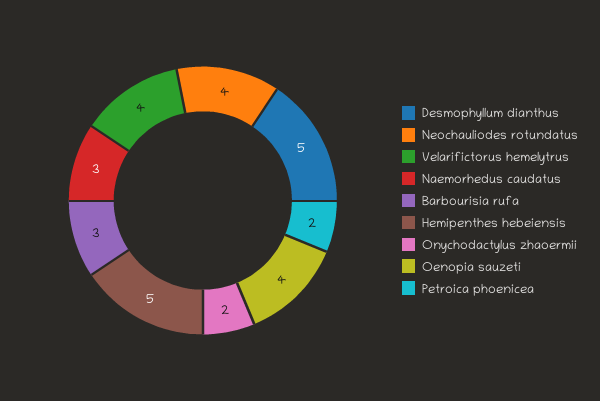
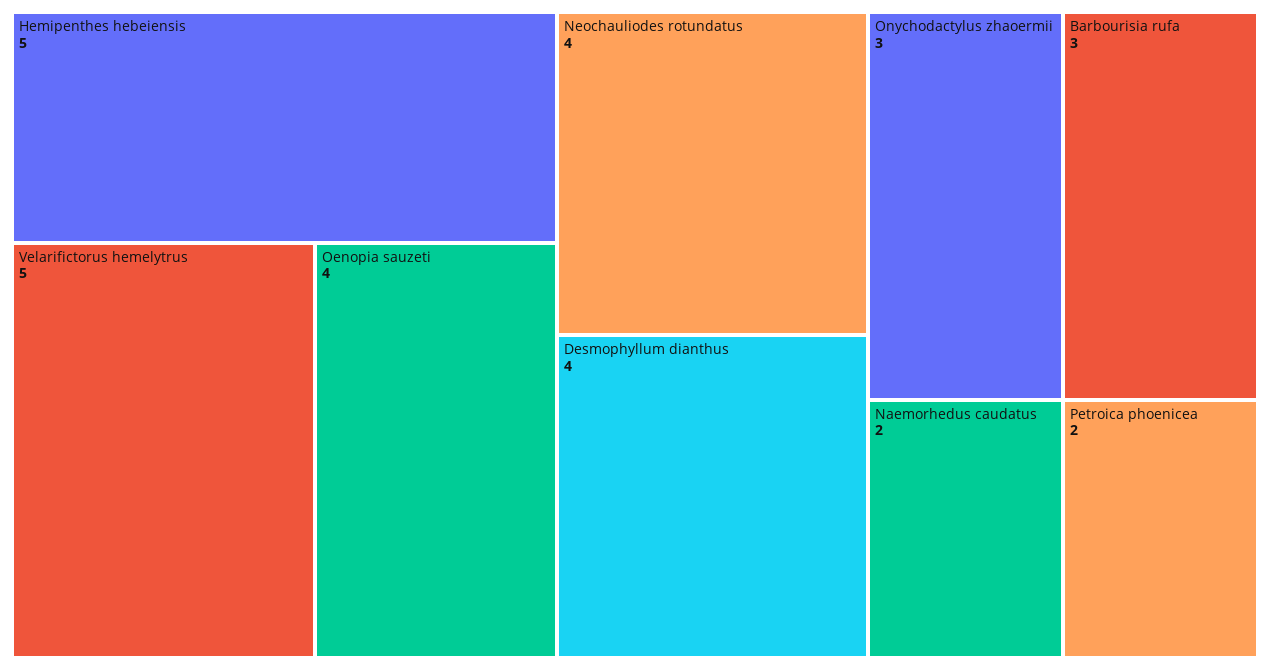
Desmophyllum dianthus: 5 -> 4
Velarifictorus hemelytrus: 4 -> 5
Naemorhedus caudatus: 3 -> 2
Onychodactylus zhaoermii: 2 -> 3

